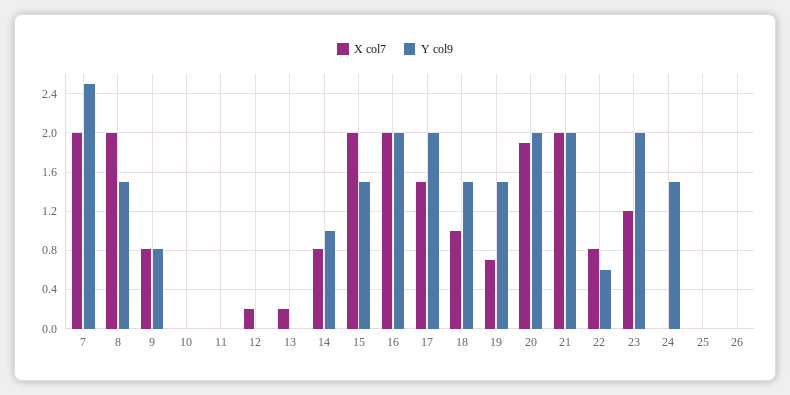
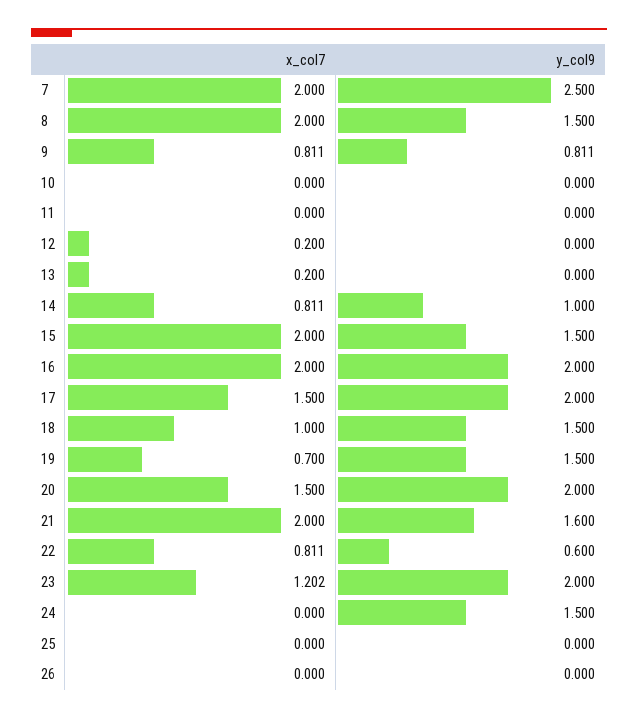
X col7, 20: 1.9 -> 1.5
Y col9, 21: 2 -> 1.6

